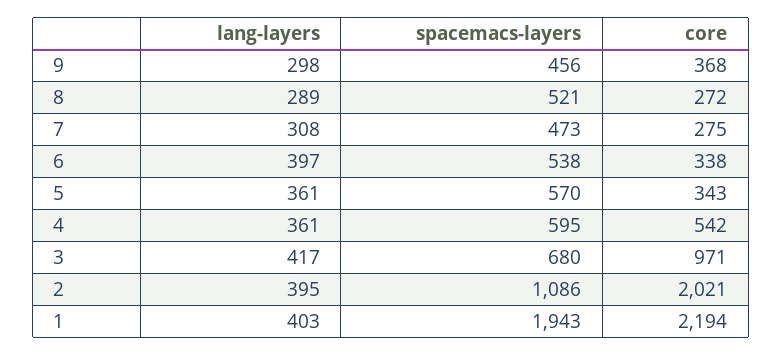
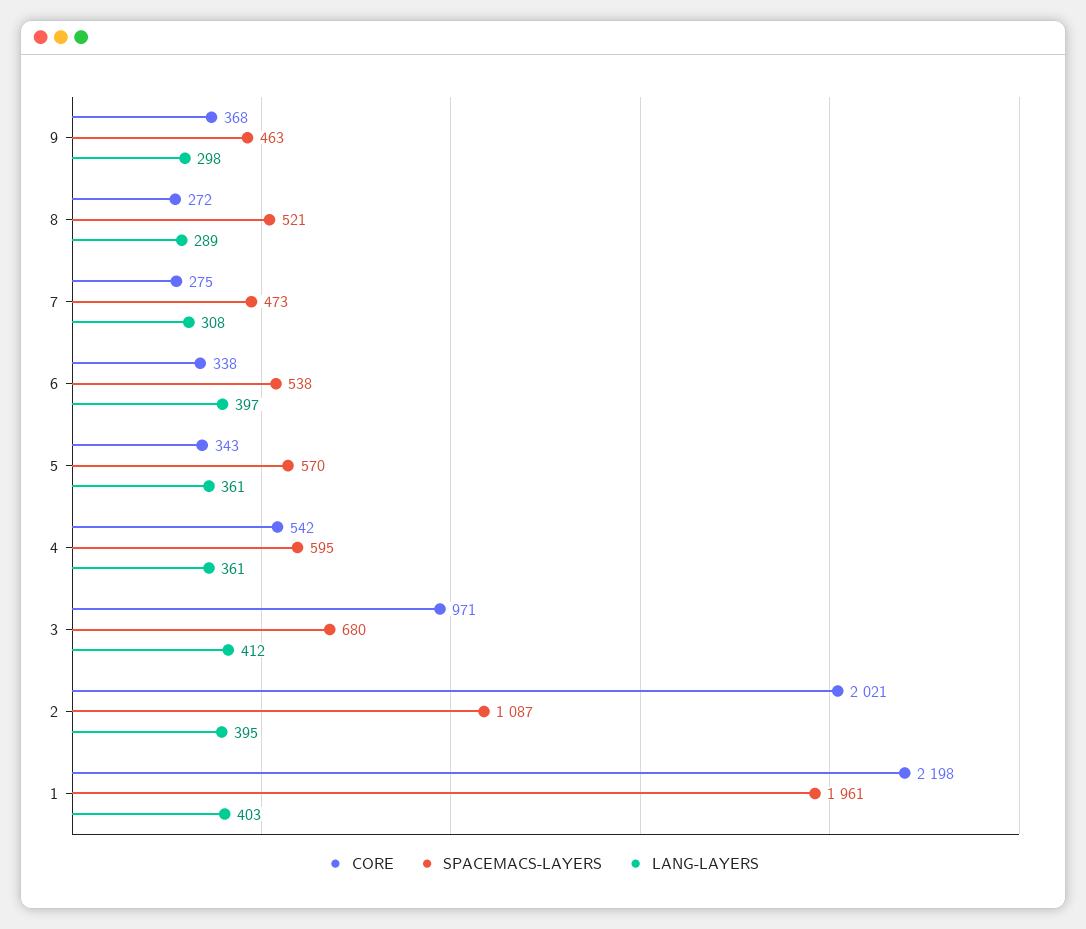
spacemacs-layers, 9: 456 -> 463
lang-layers, 3: 417 -> 412
spacemacs-layers, 2: 1086 -> 1087
spacemacs-layers, 1: 1943 -> 1961
core, 1: 2194 -> 2198

